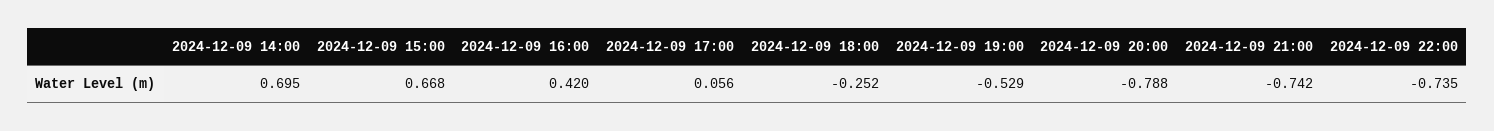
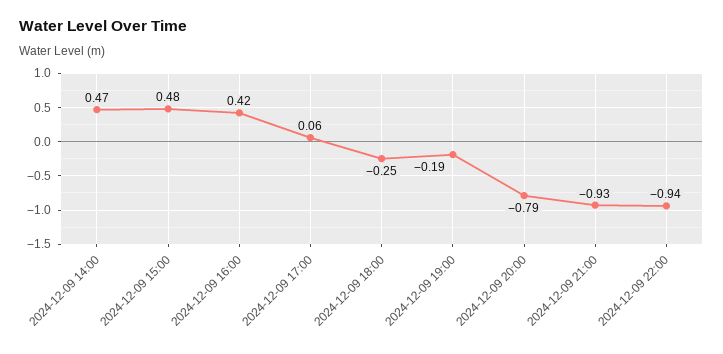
2024-12-09 14:00: 0.695 -> 0.47
2024-12-09 15:00: 0.668 -> 0.48
2024-12-09 19:00: -0.529 -> -0.19
2024-12-09 21:00: -0.742 -> -0.93
2024-12-09 22:00: -0.735 -> -0.94

